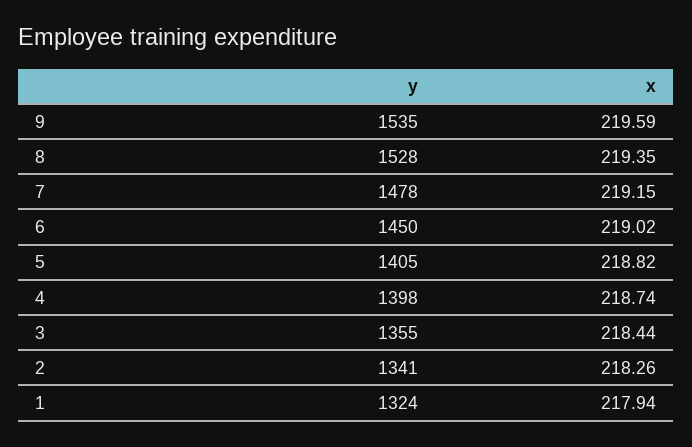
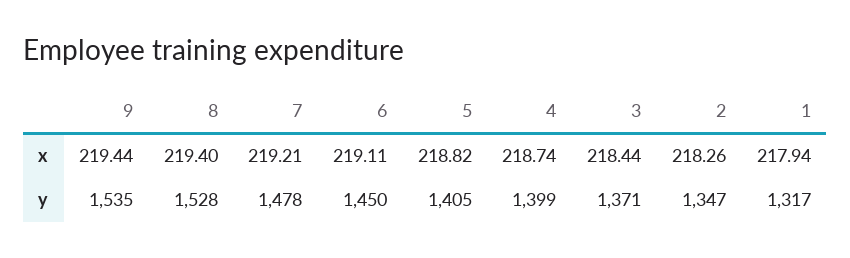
x, 9: 219.59 -> 219.44
x, 8: 219.35 -> 219.4
x, 7: 219.15 -> 219.21
x, 6: 219.02 -> 219.11
y, 4: 1398 -> 1399
y, 3: 1355 -> 1371
y, 2: 1341 -> 1347
y, 1: 1324 -> 1317

